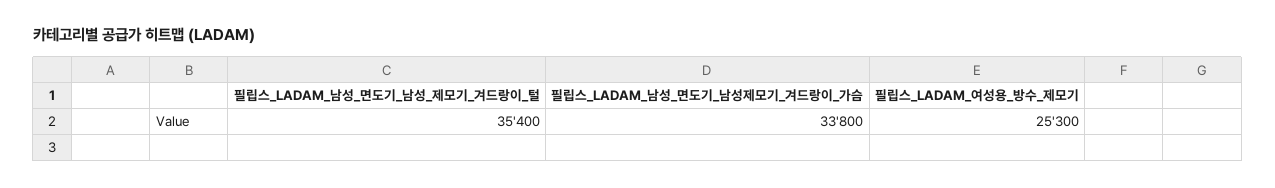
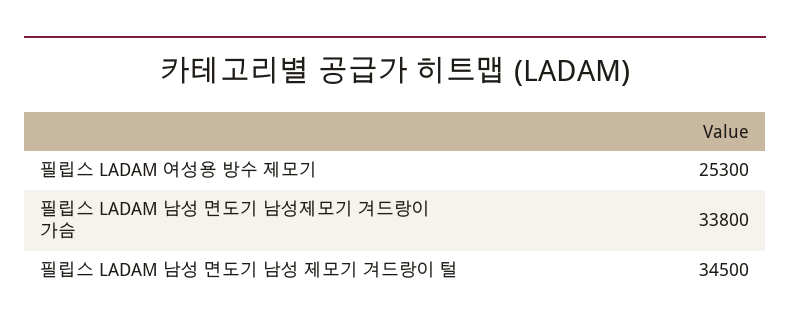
필립스_LADAM_남성_면도기_남성_제모기_겨드랑이_털: 35400 -> 34500

